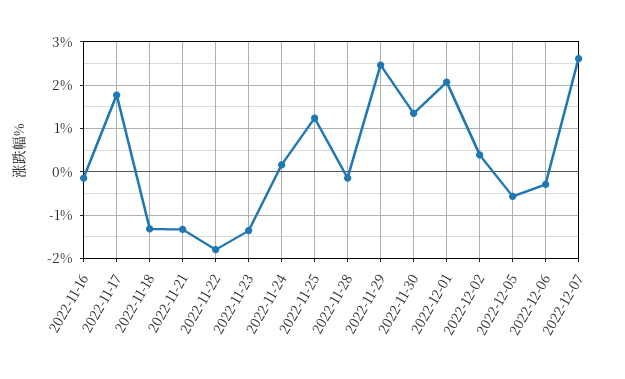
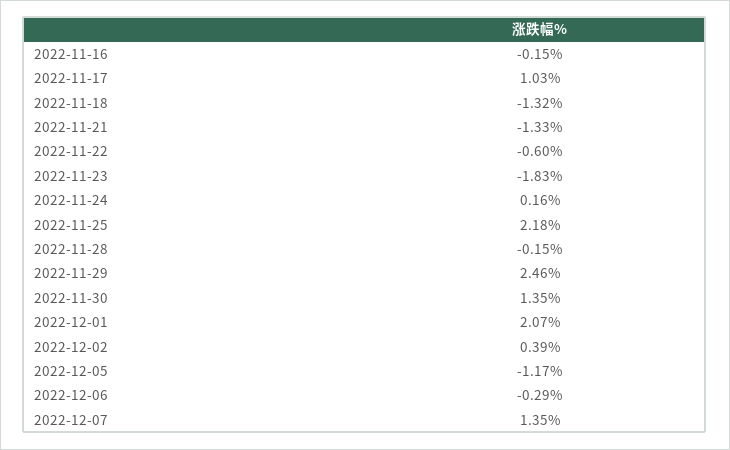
2022-11-17: 1.8 -> 1.03
2022-11-22: -1.8 -> -0.6
2022-11-23: -1.4 -> -1.83
2022-11-25: 1.2 -> 2.18
2022-12-05: -0.6 -> -1.17
2022-12-07: 2.6 -> 1.35

